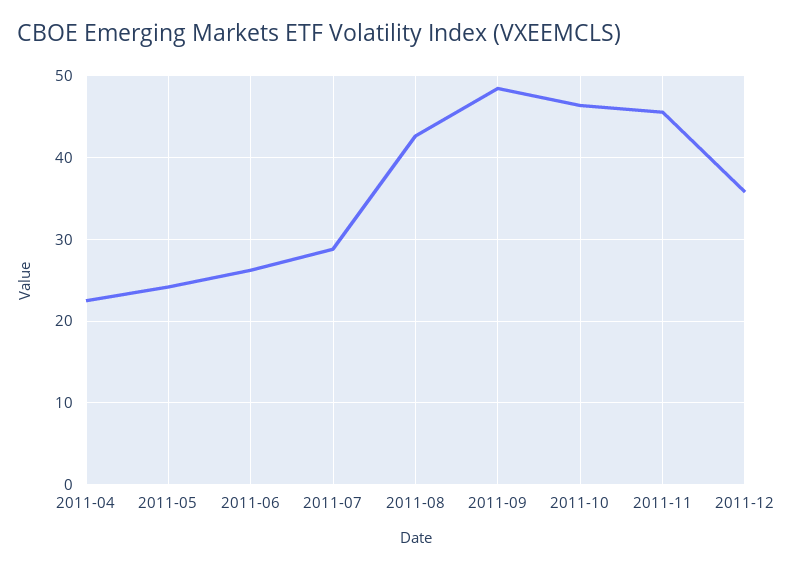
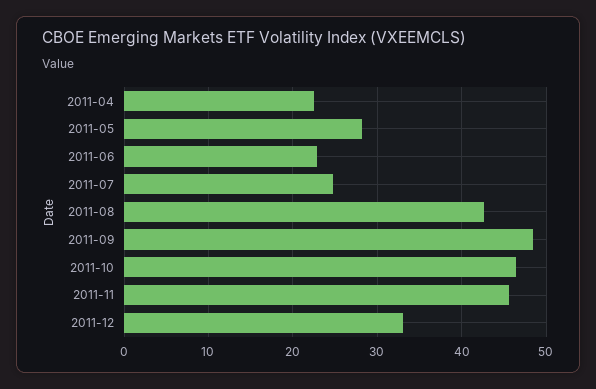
2011-05: 24 -> 28
2011-06: 26 -> 23
2011-07: 29 -> 25
2011-12: 36 -> 33

